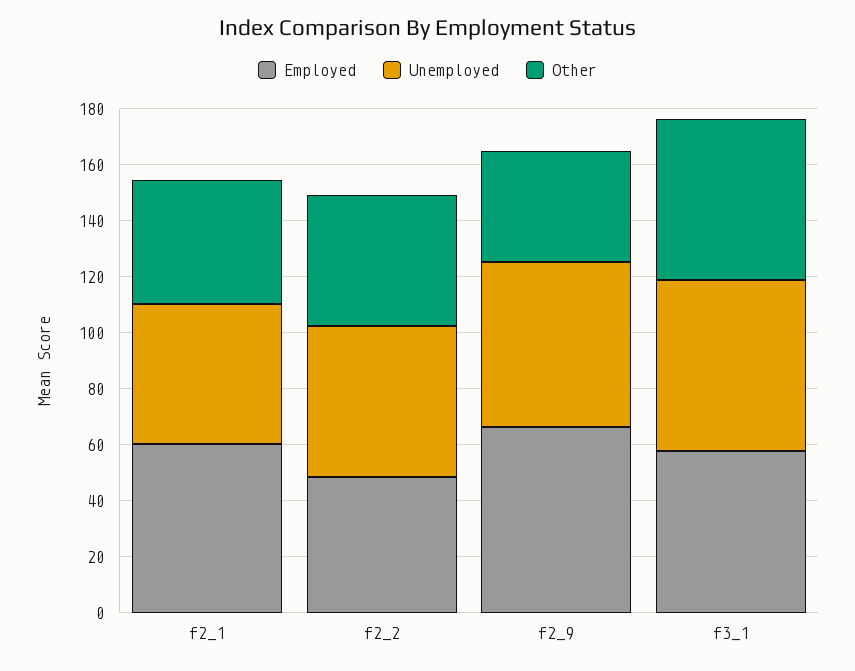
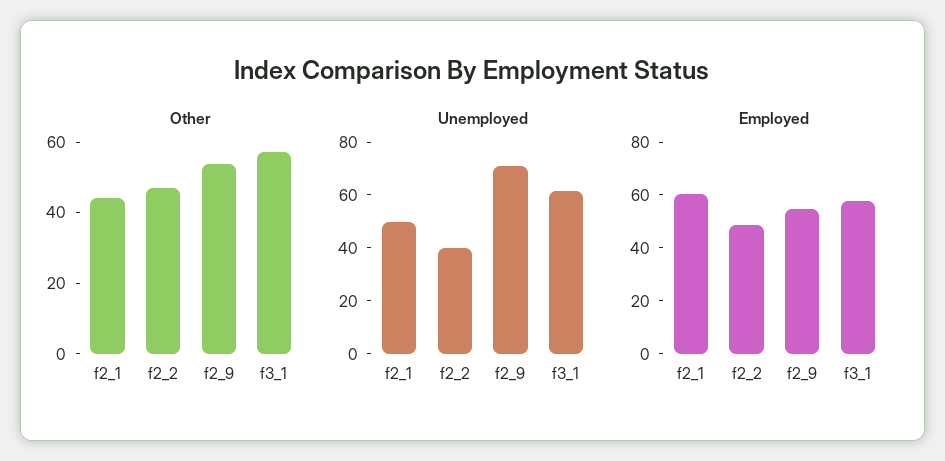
Unemployed, f2_2: 55 -> 40
Employed, f2_9: 65 -> 55
Unemployed, f2_9: 60 -> 70
Other, f2_9: 40 -> 55

